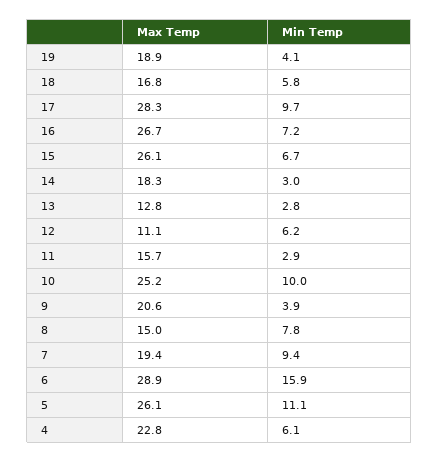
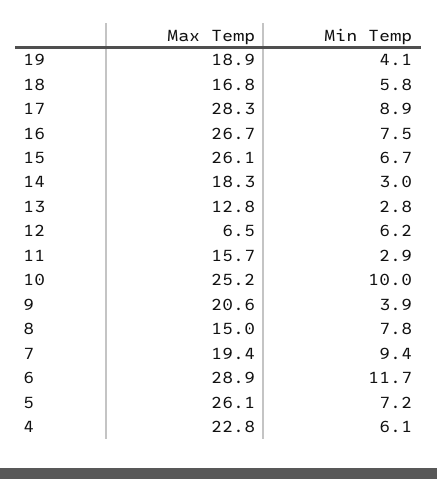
Min Temp, 17: 9.7 -> 8.9
Min Temp, 16: 7.2 -> 7.5
Max Temp, 12: 11.1 -> 6.5
Min Temp, 6: 15.9 -> 11.7
Min Temp, 5: 11.1 -> 7.2

